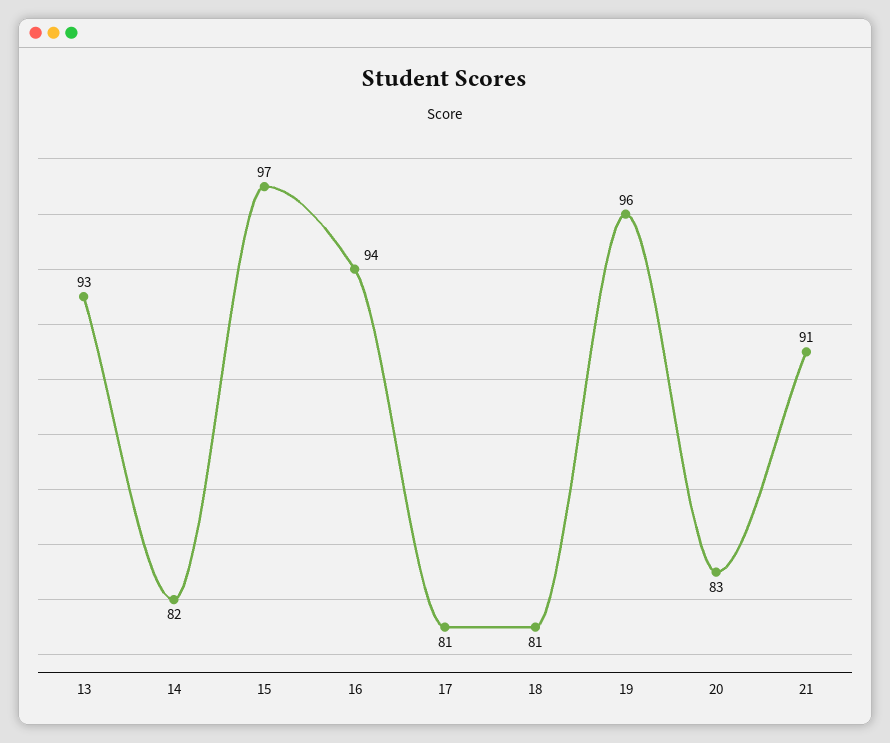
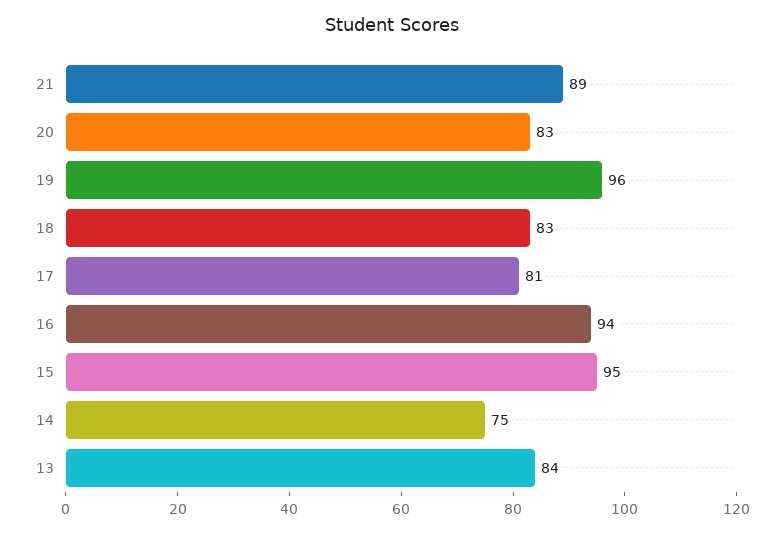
13: 93 -> 84
14: 82 -> 75
15: 97 -> 95
18: 81 -> 83
21: 91 -> 89

